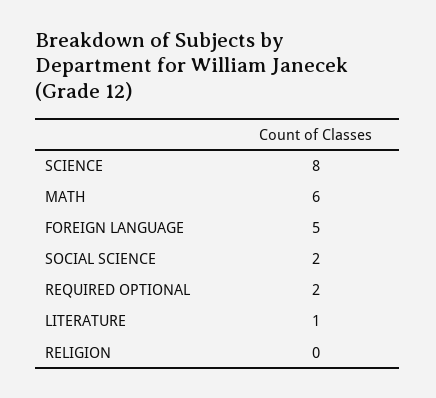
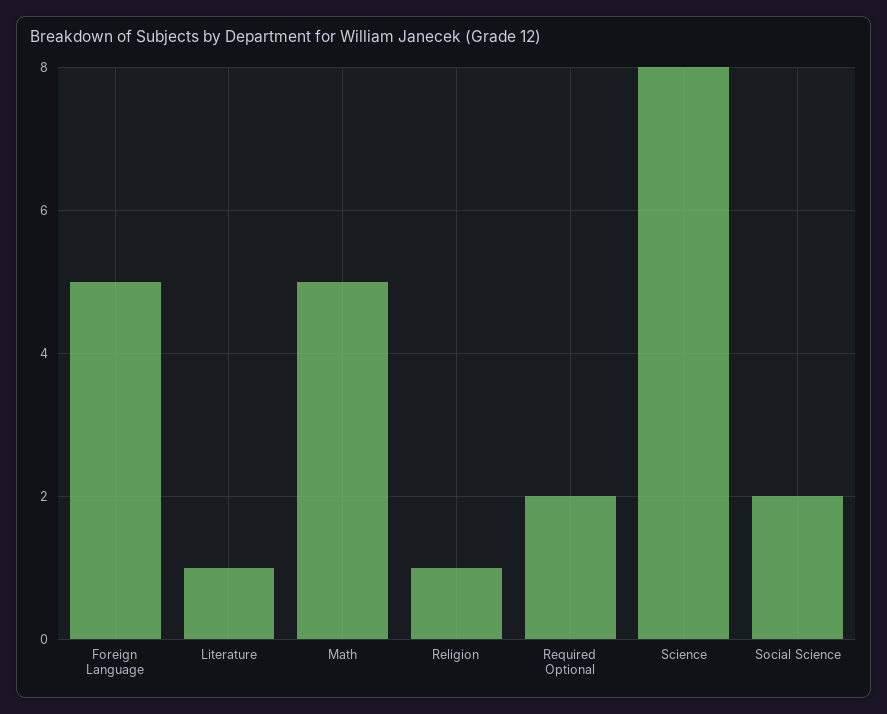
MATH: 6 -> 5
RELIGION: 0 -> 1

